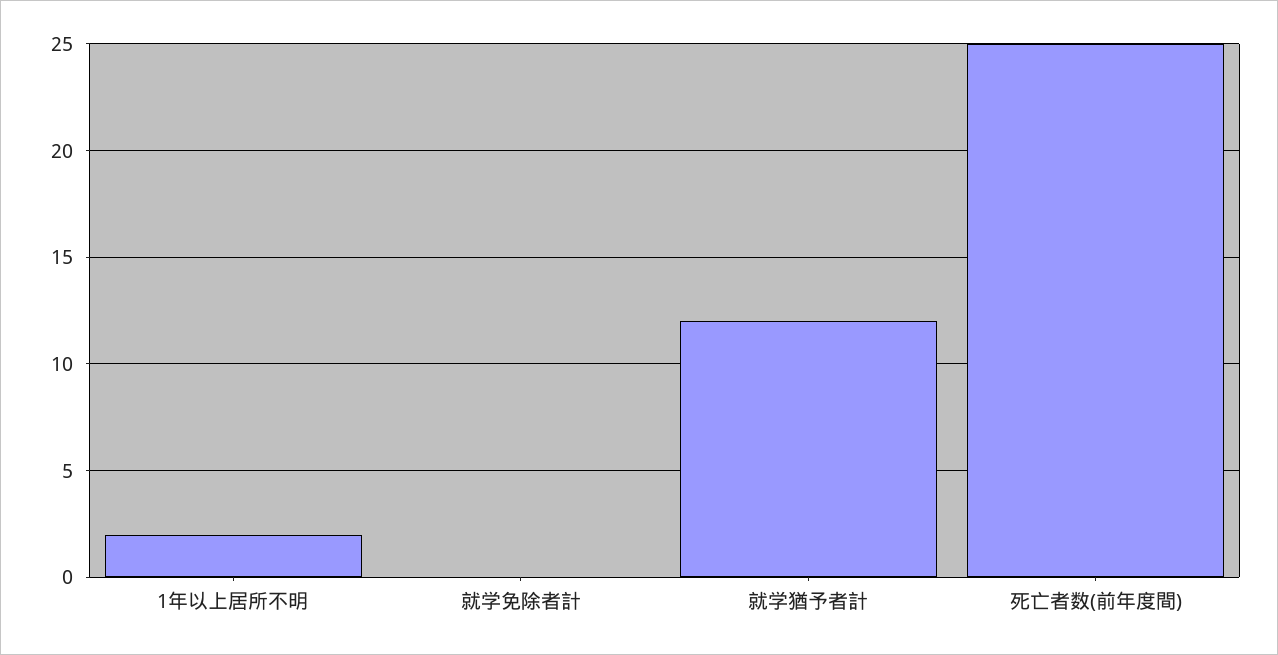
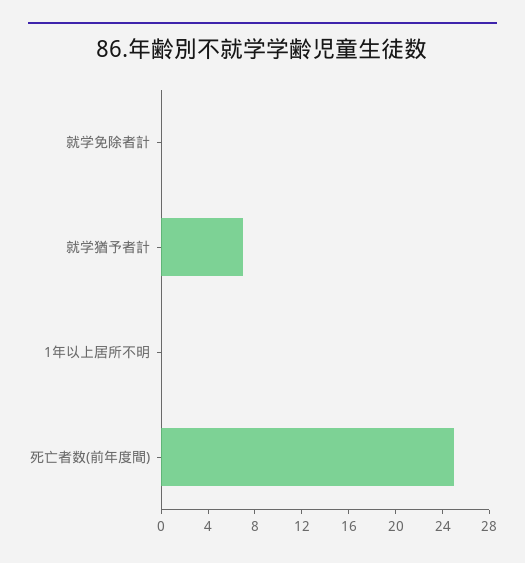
1年以上居所不明: 2 -> 0
就学猶予者計: 12 -> 7

